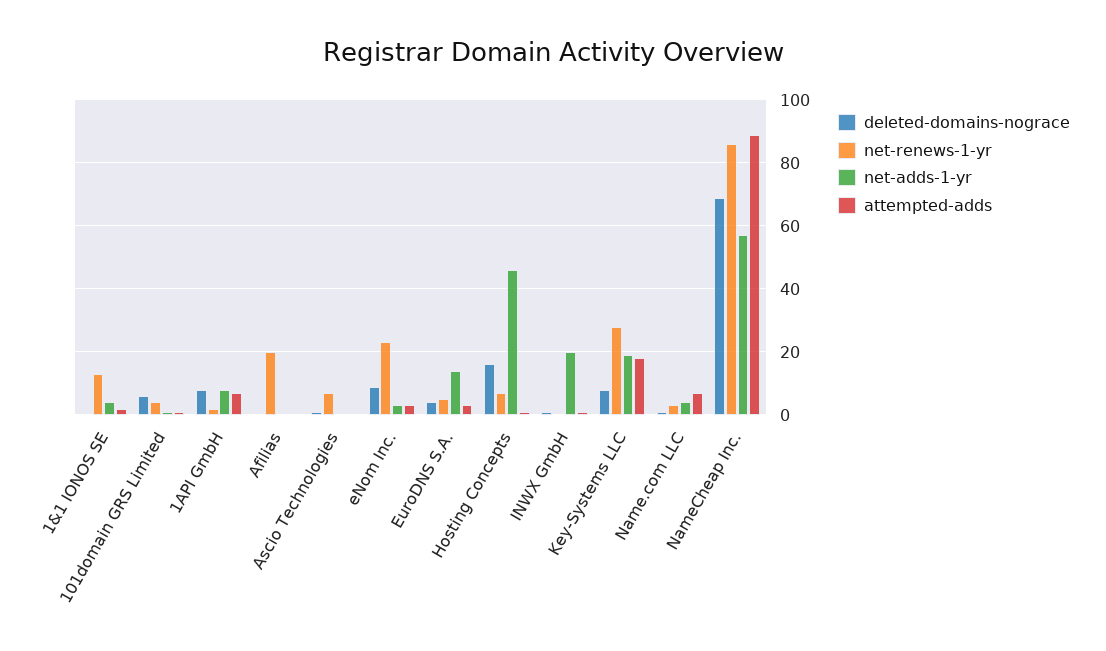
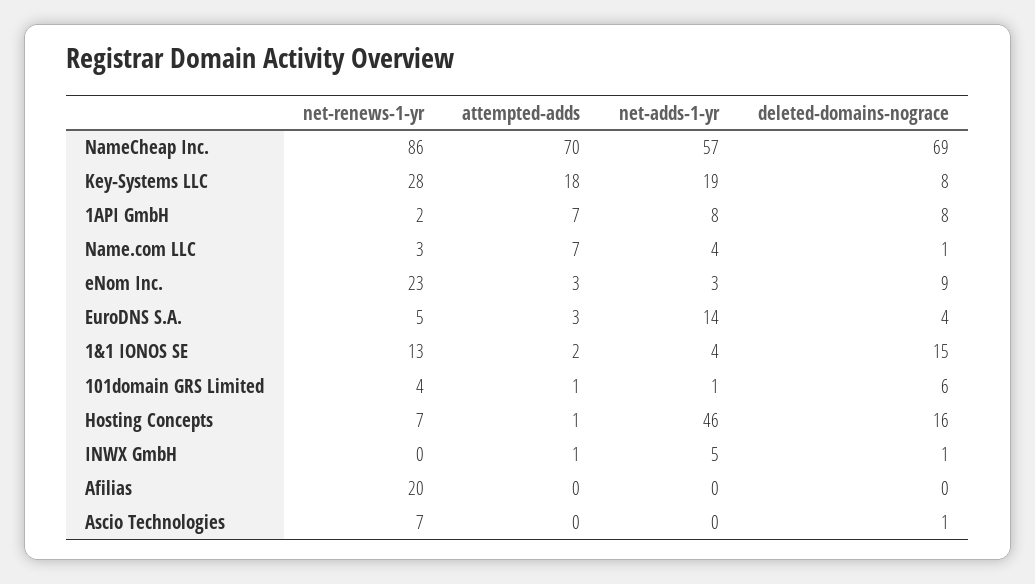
deleted-domains-nograce, 1&1 IONOS SE: 0 -> 15
net-adds-1-yr, INWX GmbH: 20 -> 5
attempted-adds, NameCheap Inc.: 90 -> 70

